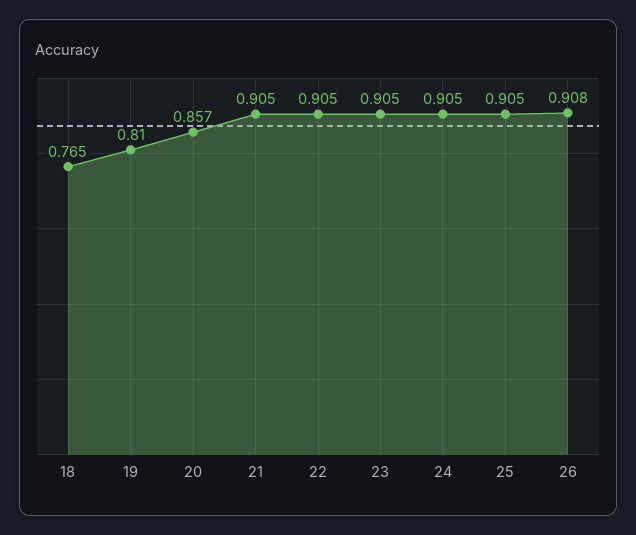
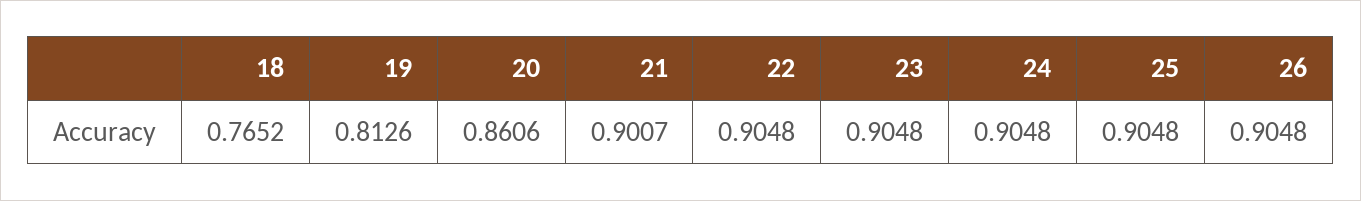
19: 0.81 -> 0.8126
20: 0.857 -> 0.8606
21: 0.905 -> 0.9007
26: 0.908 -> 0.9048

